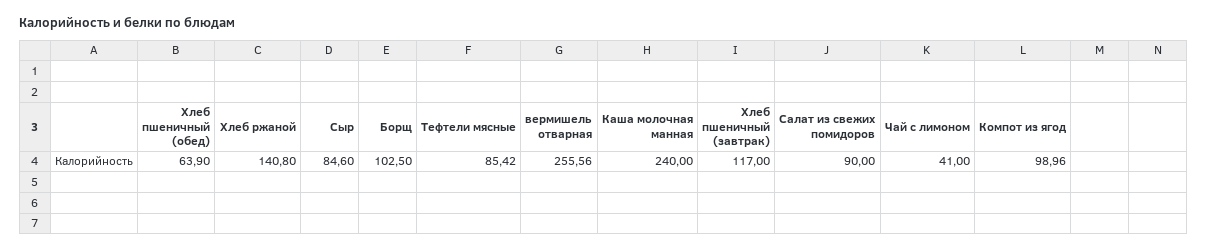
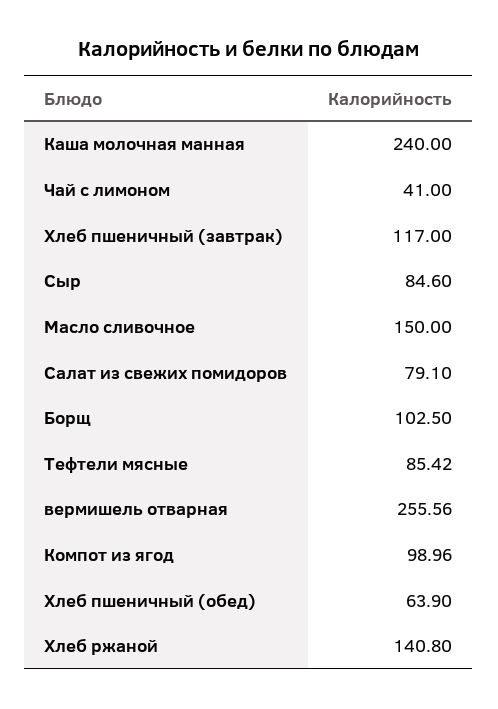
Салат из свежих помидоров: 90 -> 79.1
Масло сливочное: none -> 150

